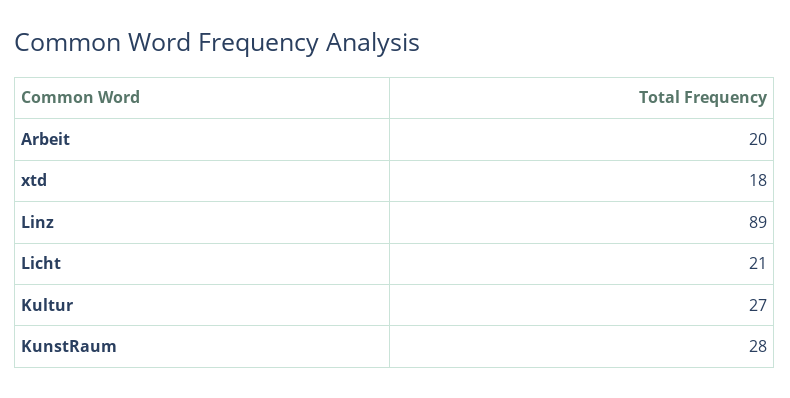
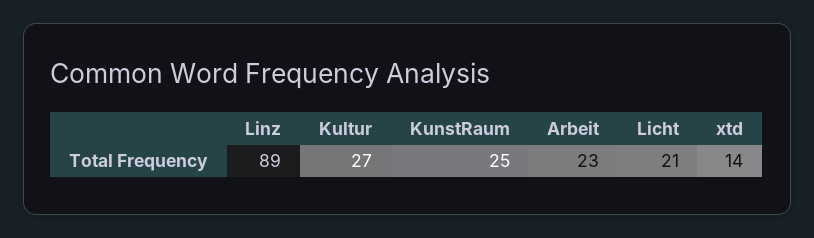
Arbeit: 20 -> 23
xtd: 18 -> 14
KunstRaum: 28 -> 25

